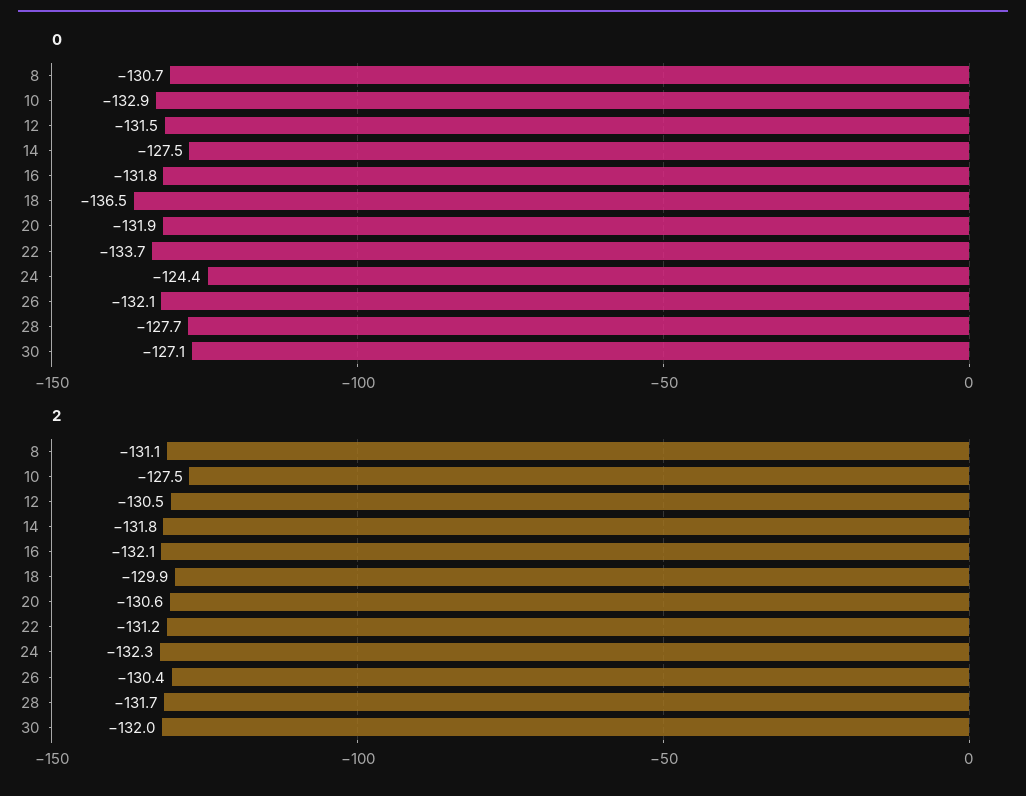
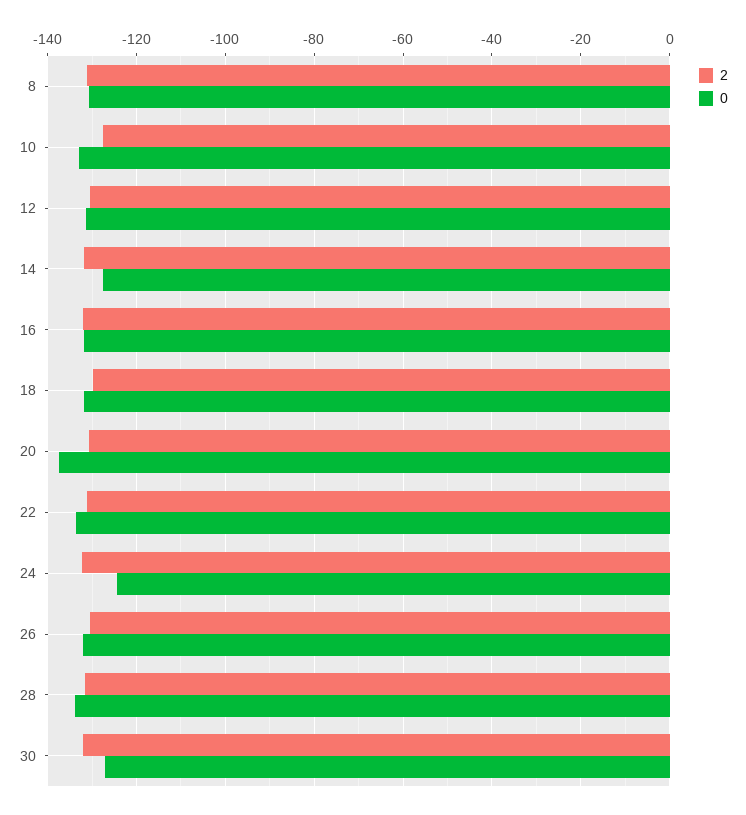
0, 18: -136.5 -> -132
0, 20: -131.9 -> -138
0, 28: -127.7 -> -134

